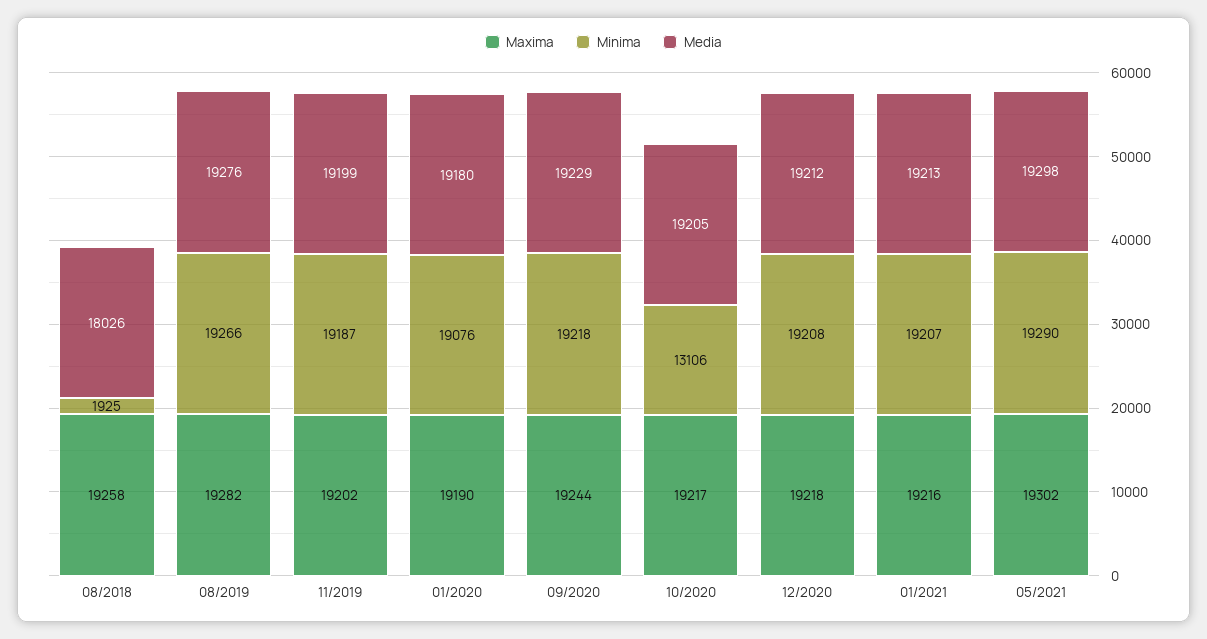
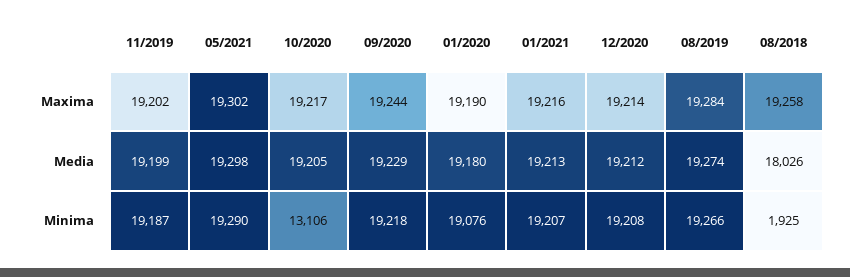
Maxima, 08/2019: 19282 -> 19284
Media, 08/2019: 19276 -> 19274
Maxima, 12/2020: 19218 -> 19214

